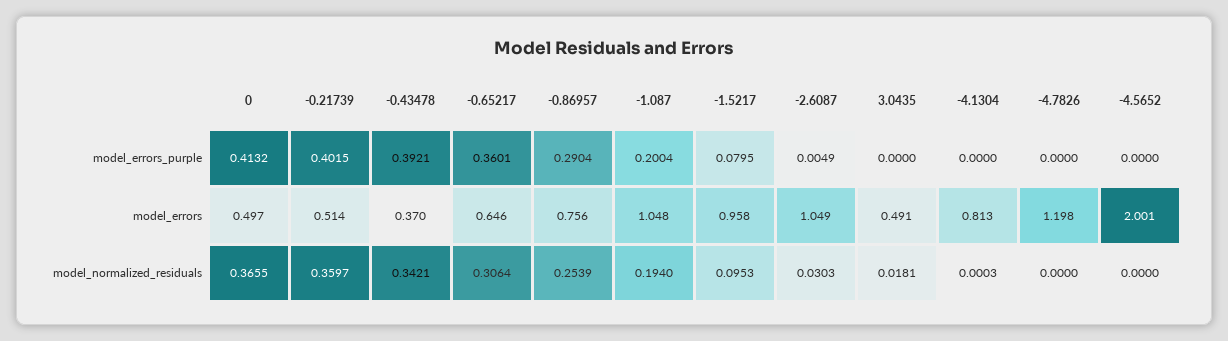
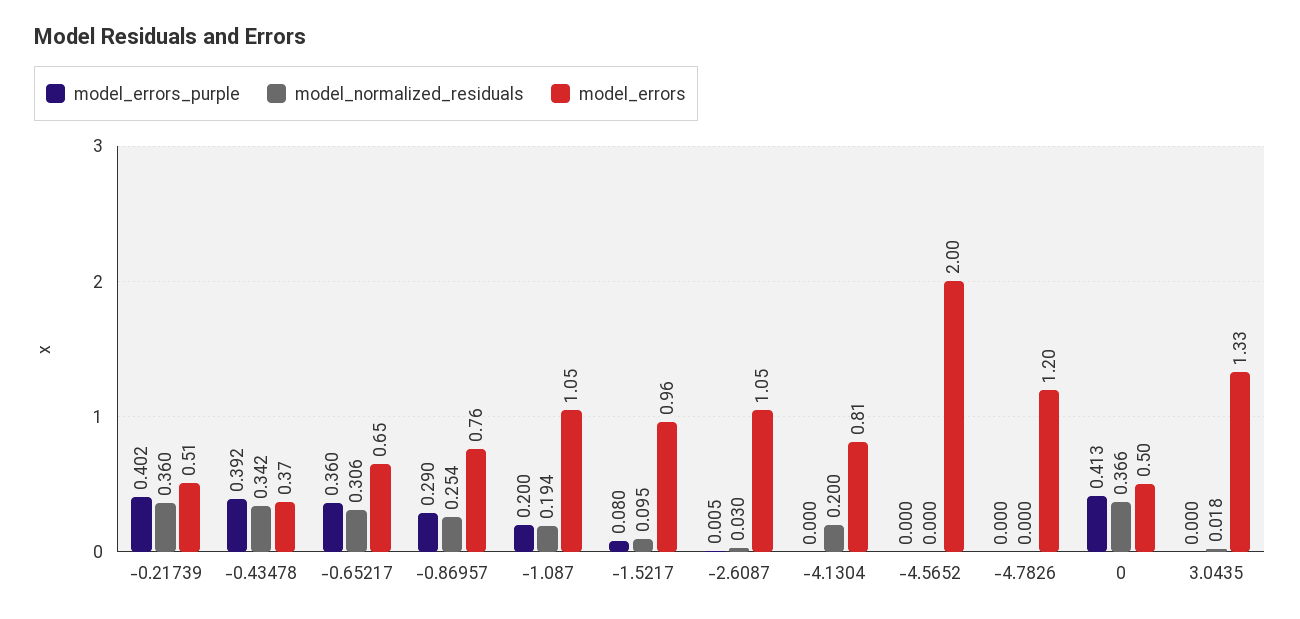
model_errors, 3.0435: 0.491 -> 1.33
model_normalized_residuals, -4.1304: 0.0003 -> 0.2

